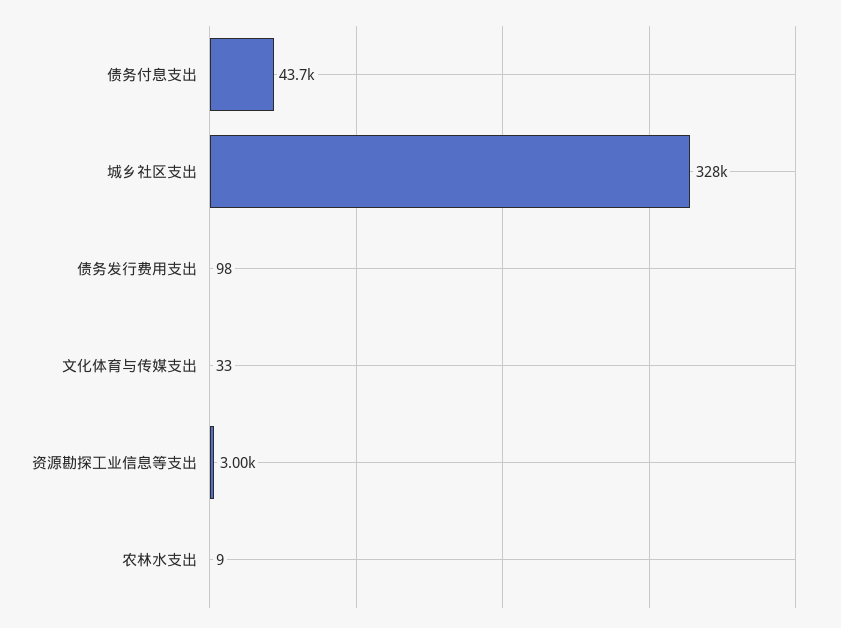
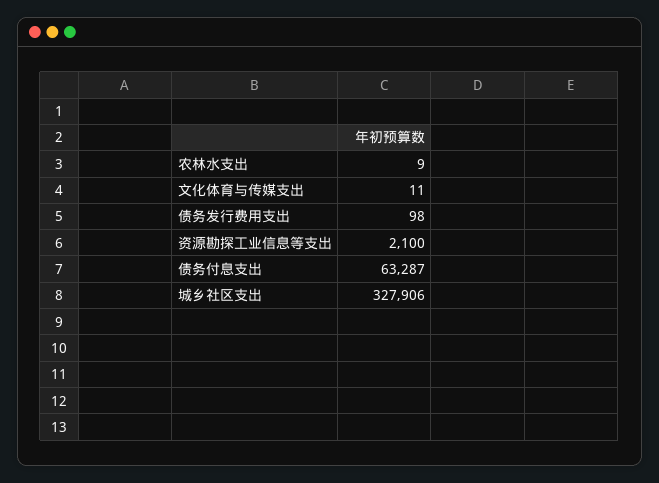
债务付息支出: 43700 -> 63287
文化体育与传媒支出: 33 -> 11
资源勘探工业信息等支出: 3000 -> 2100

